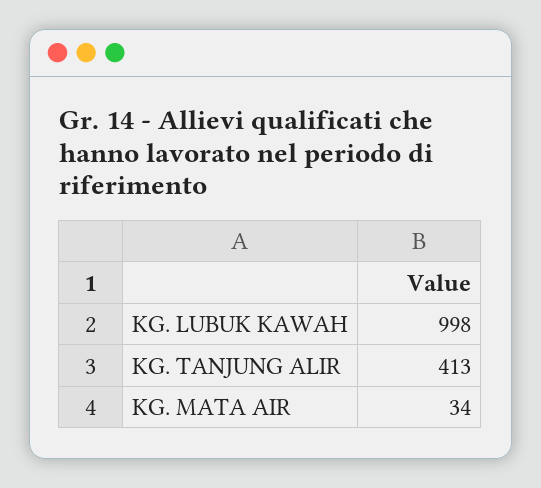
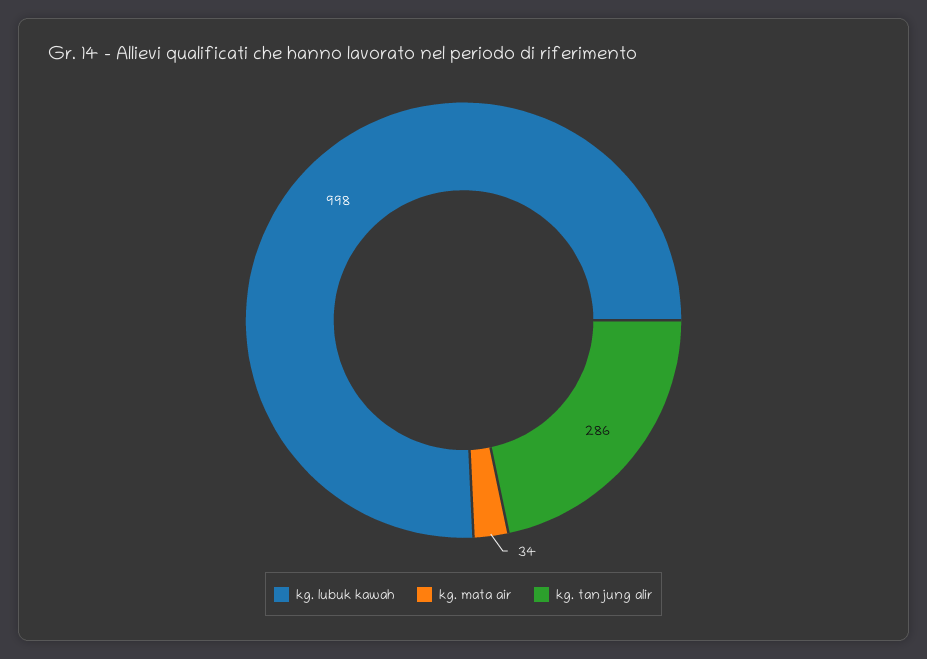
KG. TANJUNG ALIR: 413 -> 286

